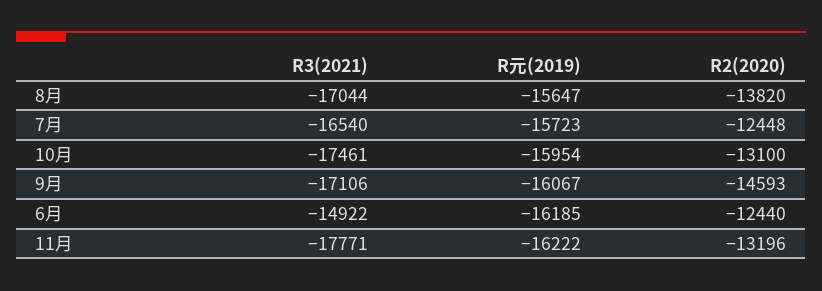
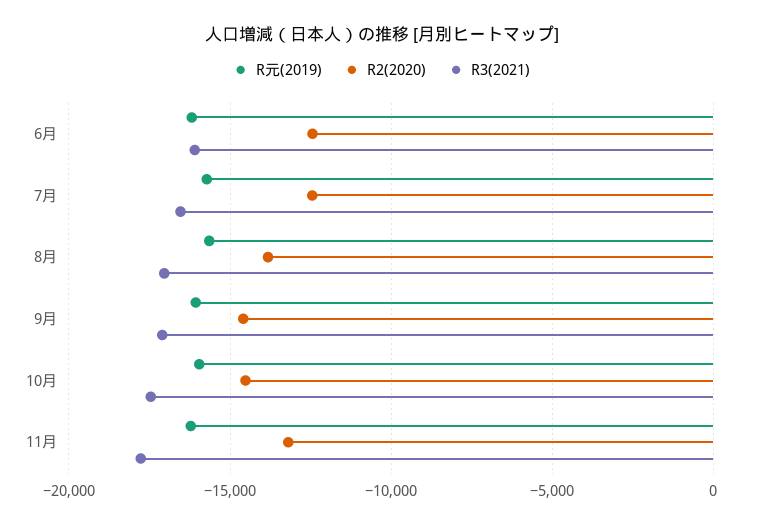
R2(2020), 10月: -13100 -> -14500
R3(2021), 6月: -14922 -> -16000

